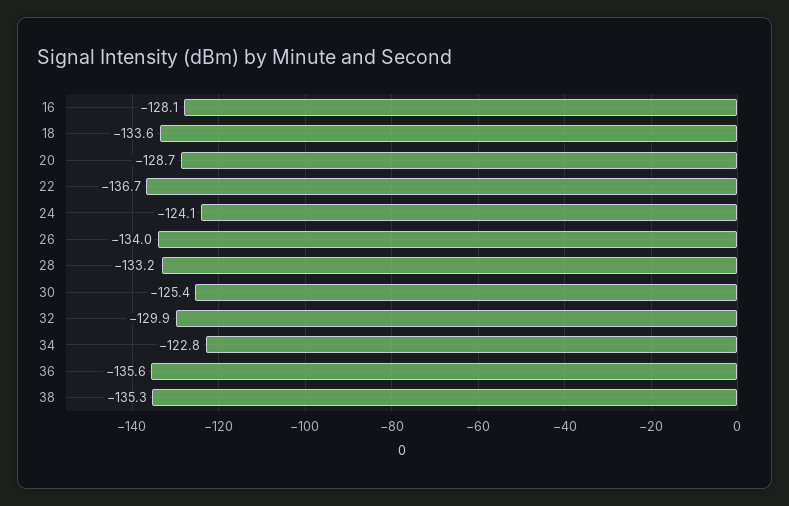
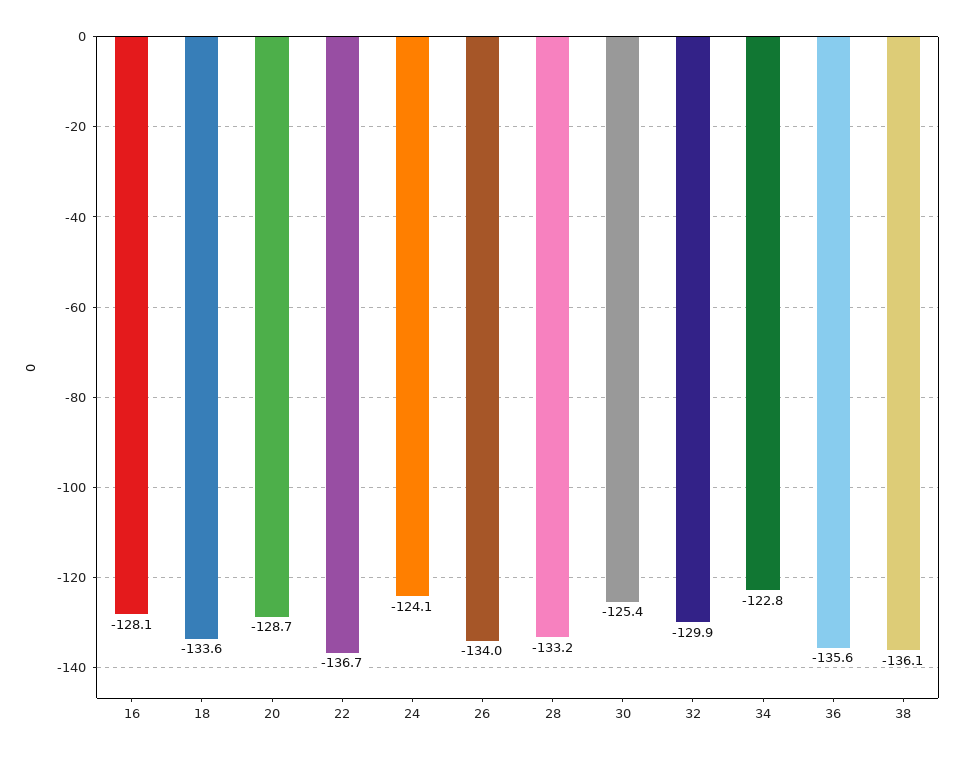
38: -135.3 -> -136.1

